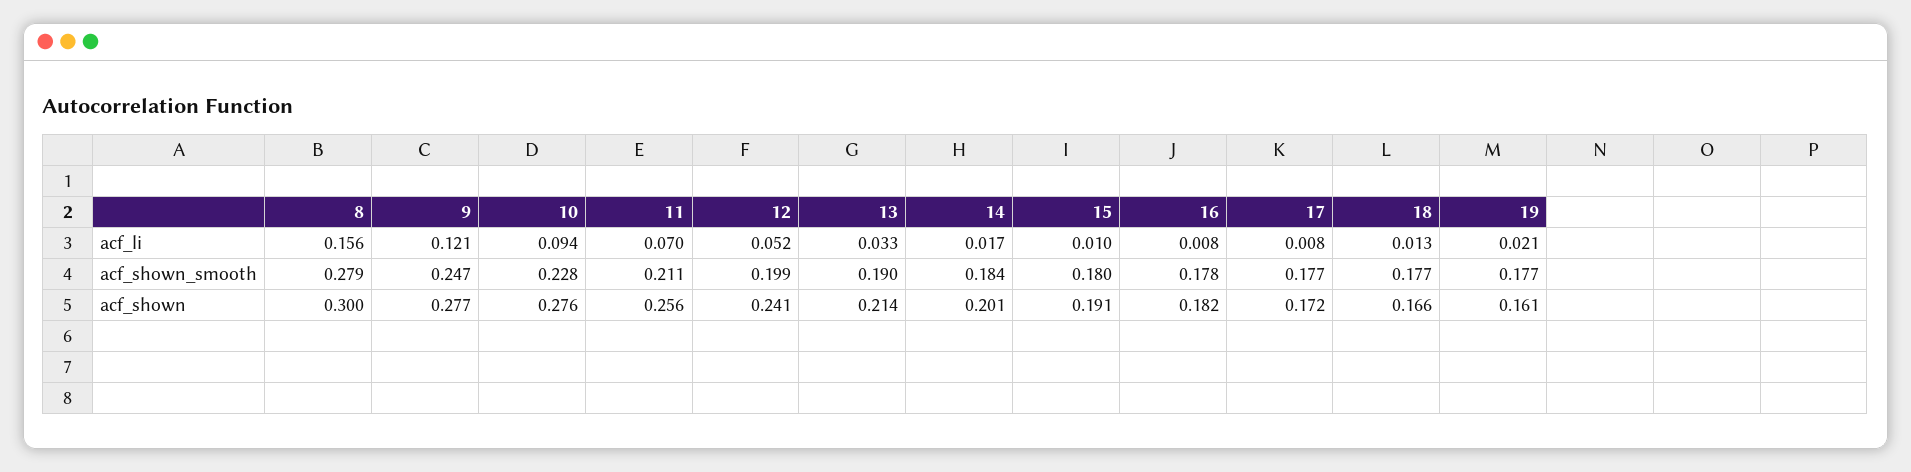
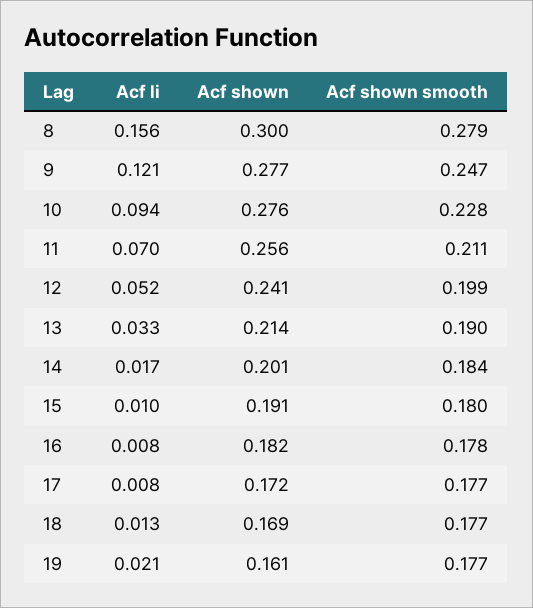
18, acf_shown: 0.166 -> 0.169

